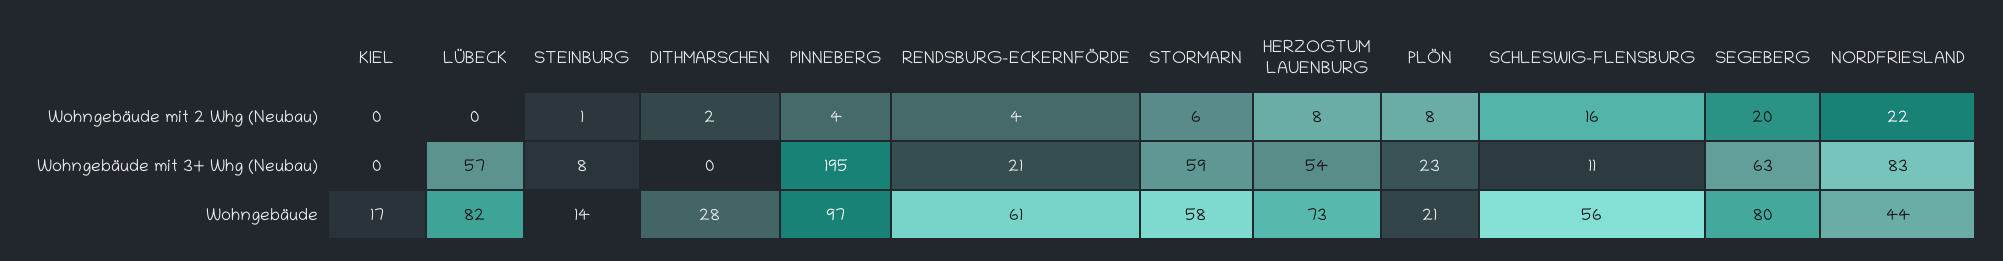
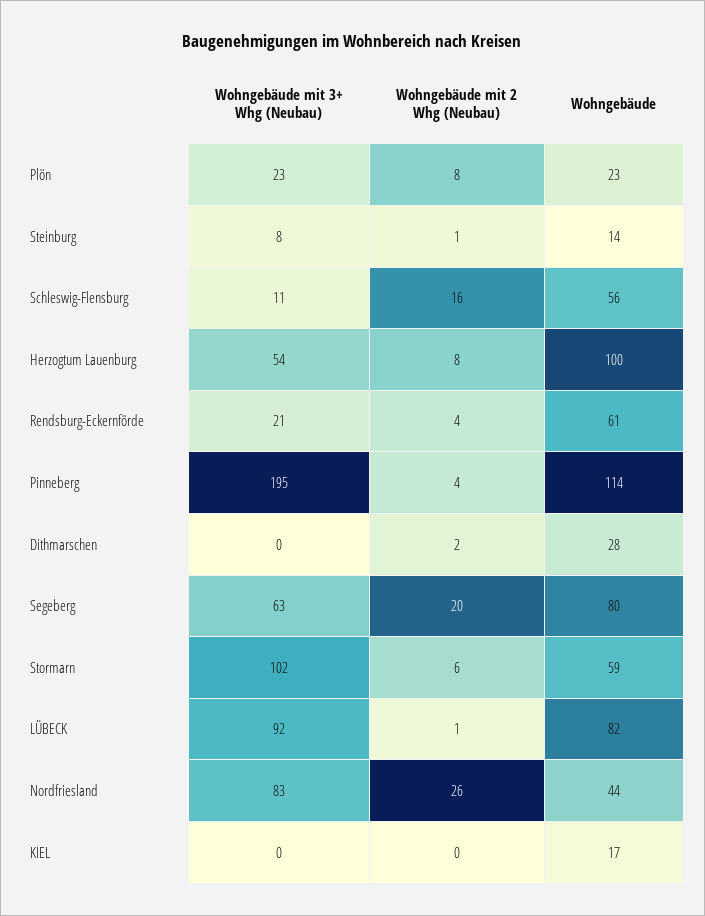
LÜBECK, Wohngebäude mit 2 Whg (Neubau): 0 -> 1
NORDFRIESLAND, Wohngebäude mit 2 Whg (Neubau): 22 -> 26
LÜBECK, Wohngebäude mit 3+ Whg (Neubau): 57 -> 92
STORMARN, Wohngebäude mit 3+ Whg (Neubau): 59 -> 102
PINNEBERG, Wohngebäude: 97 -> 114
STORMARN, Wohngebäude: 58 -> 59
HERZOGTUM LAUENBURG, Wohngebäude: 73 -> 100
PLÖN, Wohngebäude: 21 -> 23

